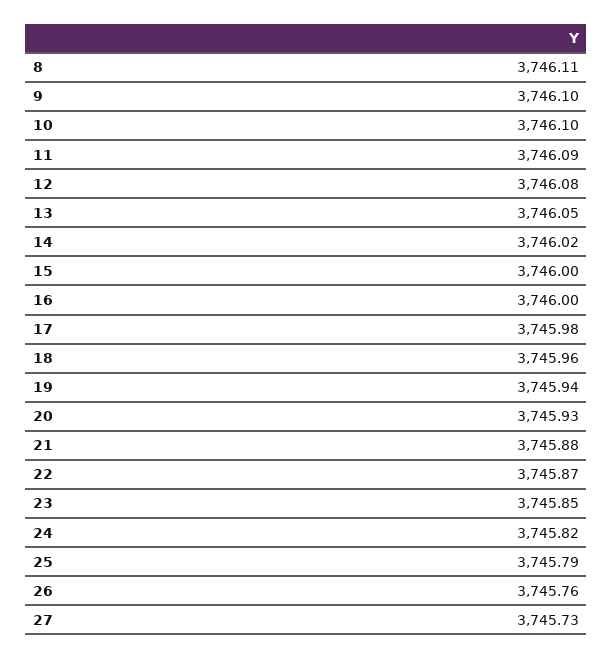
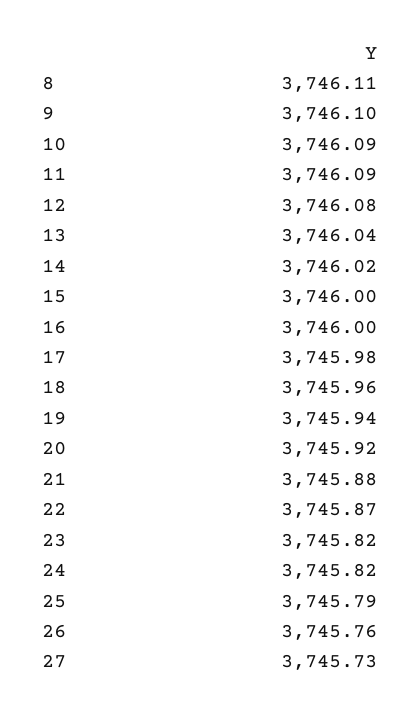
10: 3746.1 -> 3746.09
13: 3746.05 -> 3746.04
20: 3745.93 -> 3745.92
23: 3745.85 -> 3745.82

